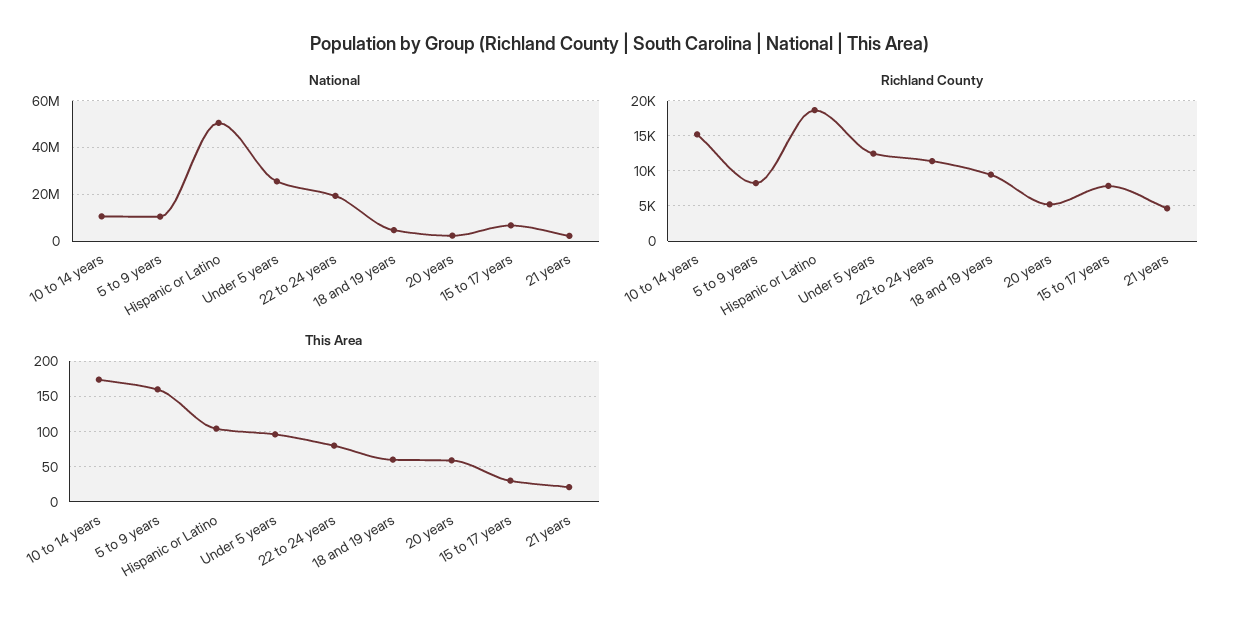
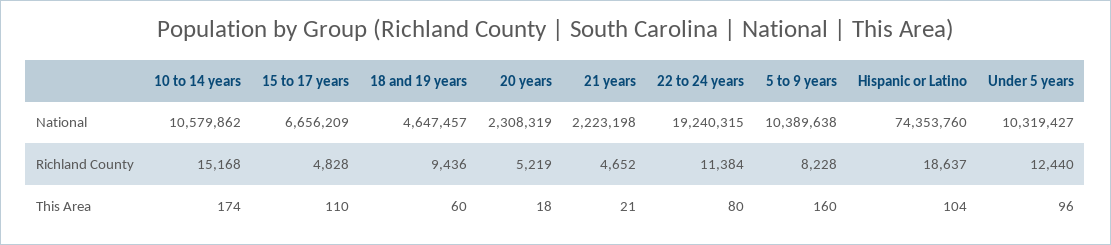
National, Hispanic or Latino: 50000000 -> 74353760
National, Under 5 years: 25000000 -> 10319427
Richland County, 15 to 17 years: 8000 -> 4828
This Area, 20 years: 60 -> 18
This Area, 15 to 17 years: 30 -> 110

